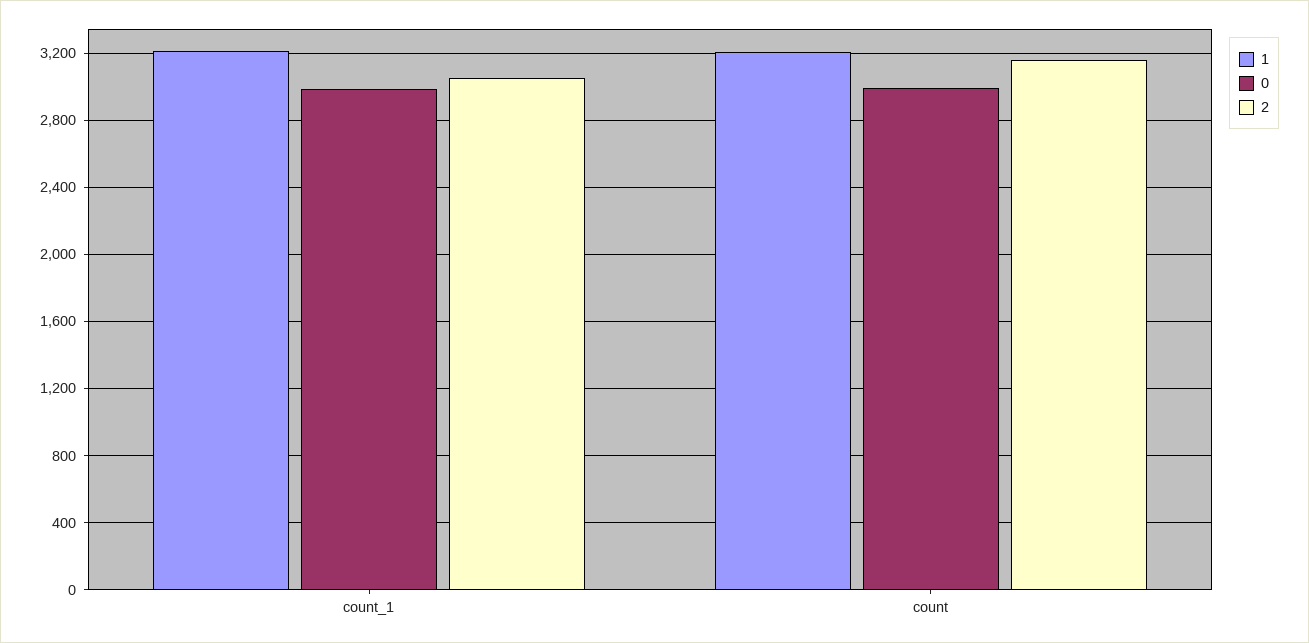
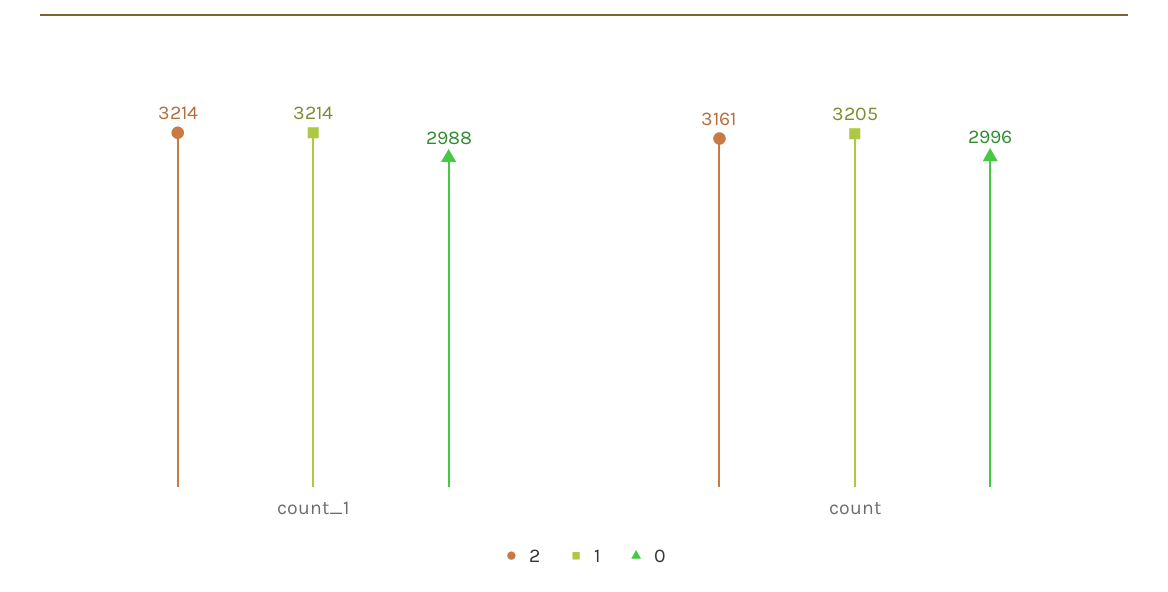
2, count_1: 3050 -> 3214

